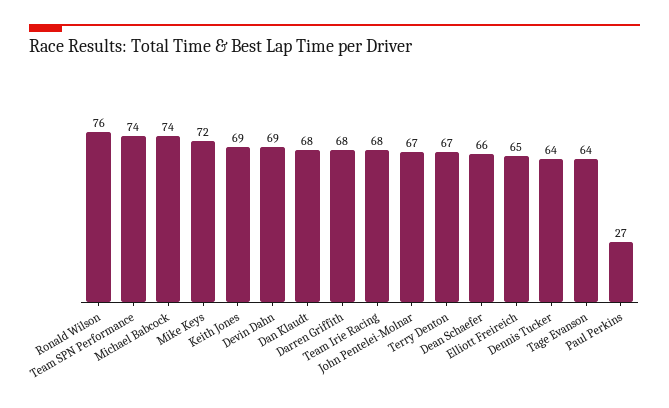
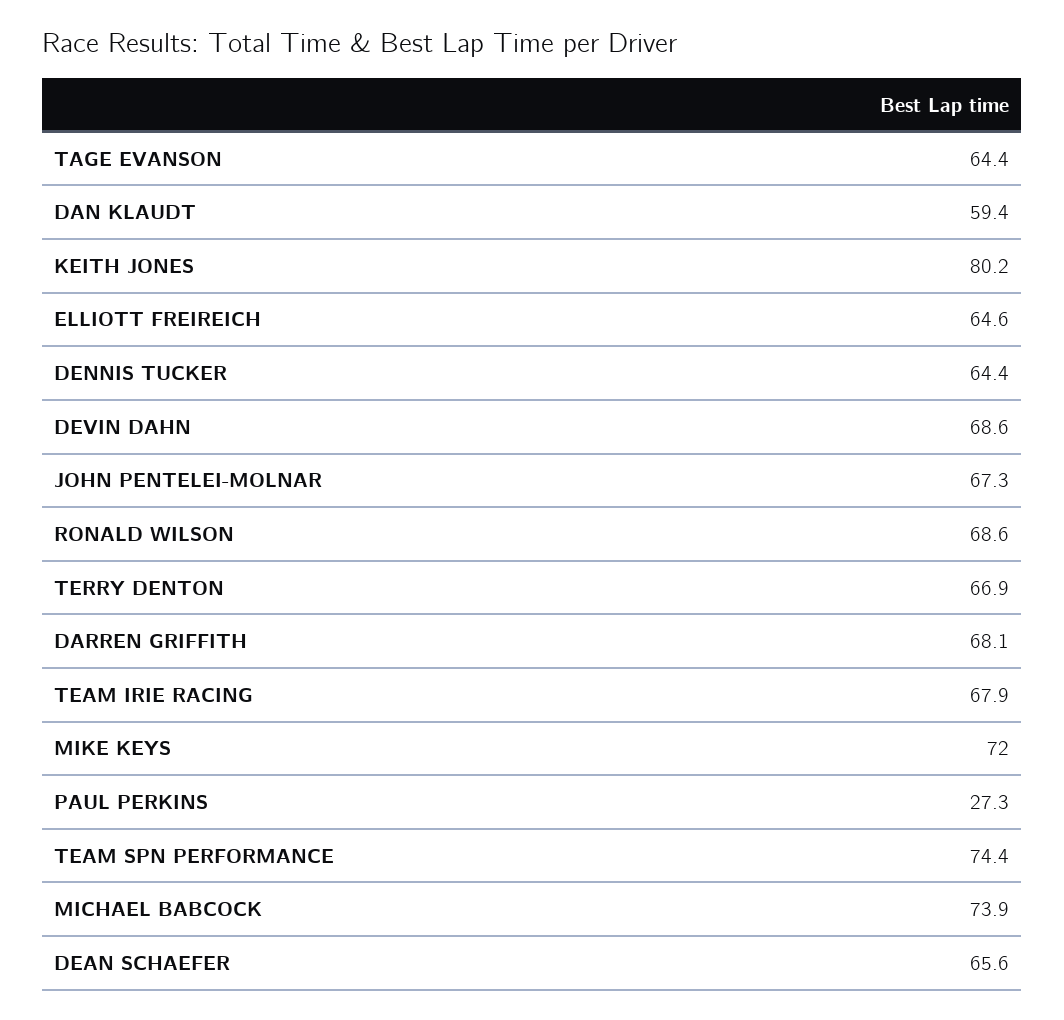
Ronald Wilson: 76 -> 68.6
Keith Jones: 69 -> 80.2
Dan Klaudt: 68 -> 59.4

